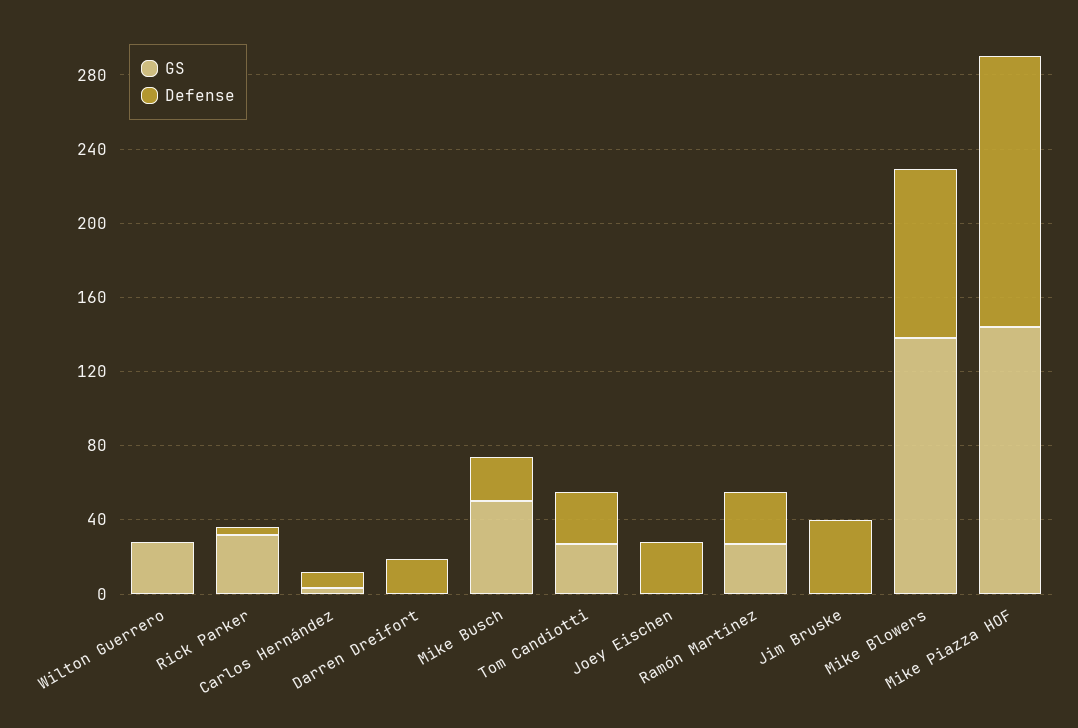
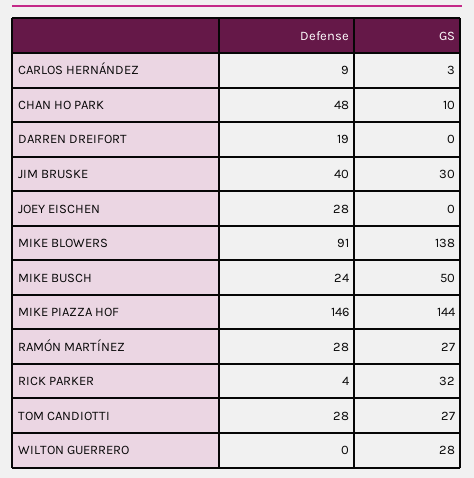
GS, Jim Bruske: 0 -> 30
Defense, CHAN HO PARK: none -> 48
GS, CHAN HO PARK: none -> 10

